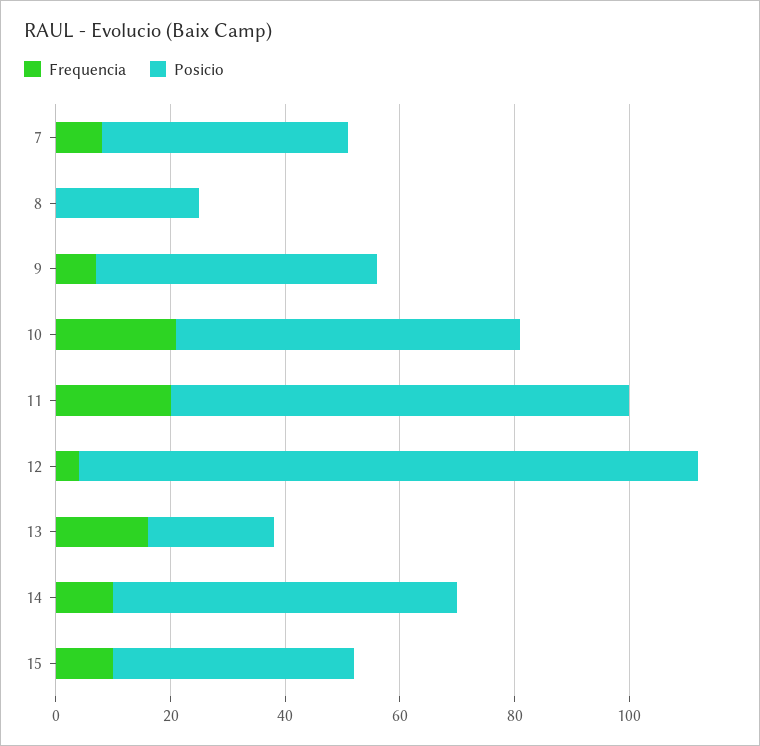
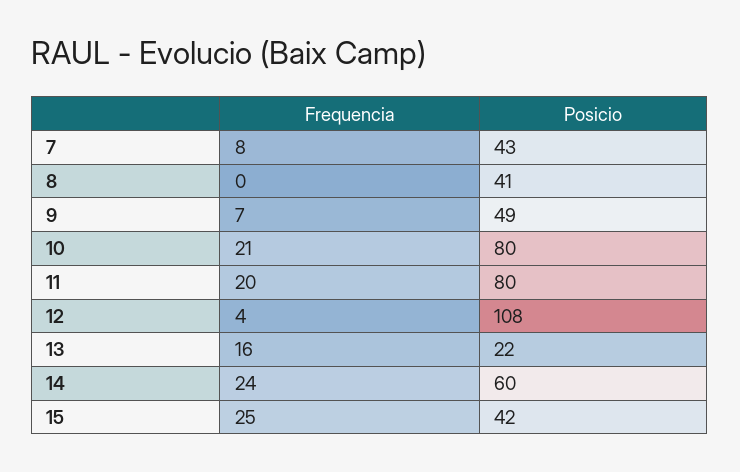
Posicio, 8: 25 -> 41
Posicio, 10: 60 -> 80
Frequencia, 14: 10 -> 24
Frequencia, 15: 10 -> 25

